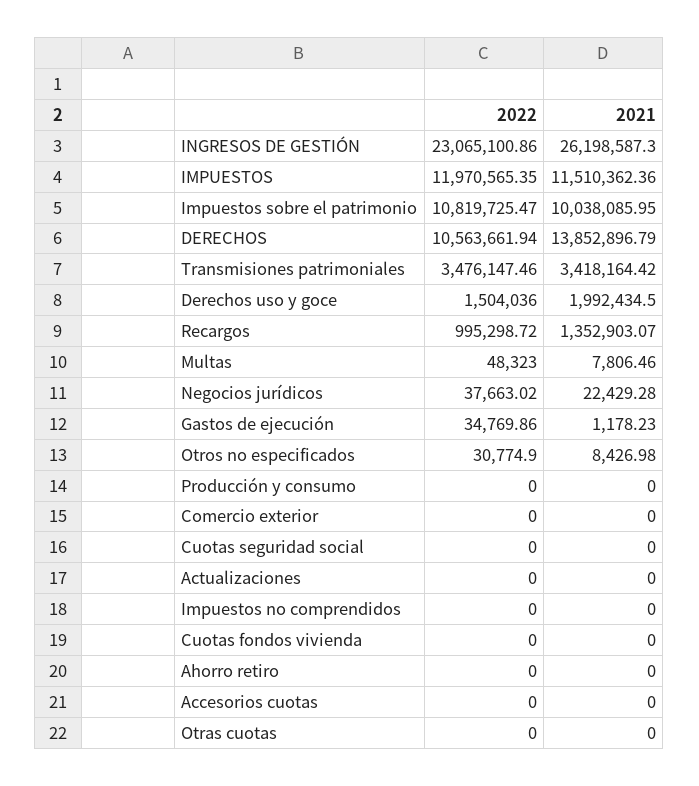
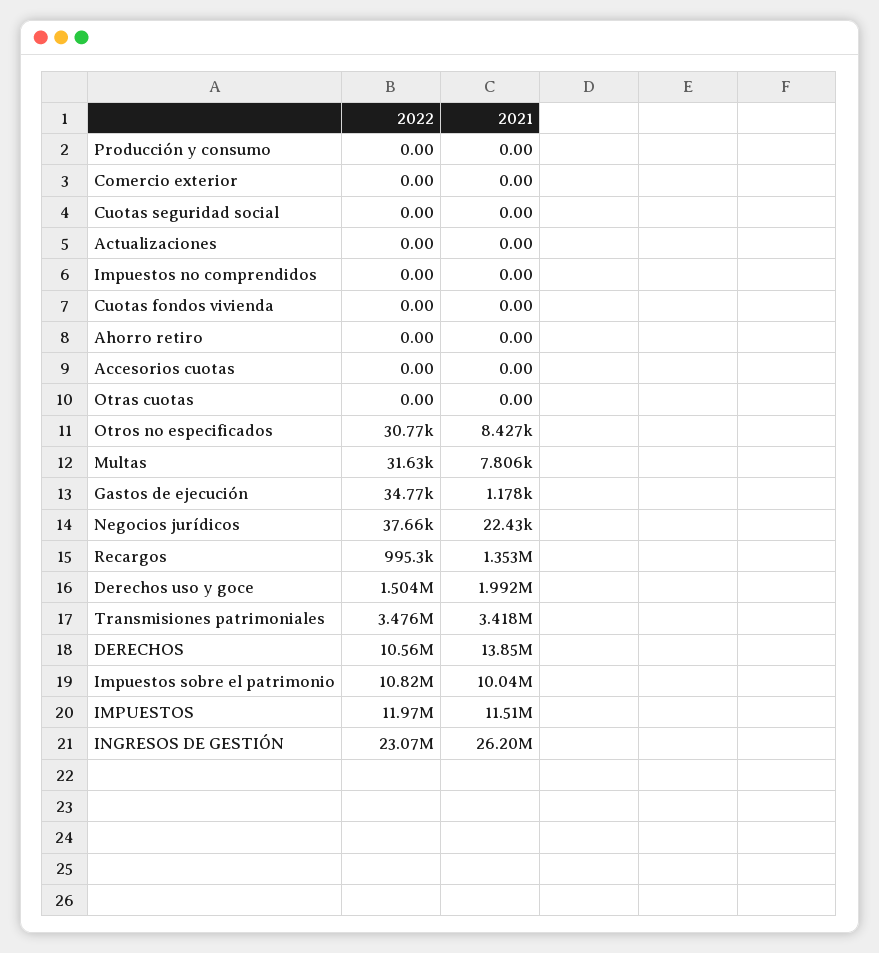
2022, Multas: 48323 -> 31630

